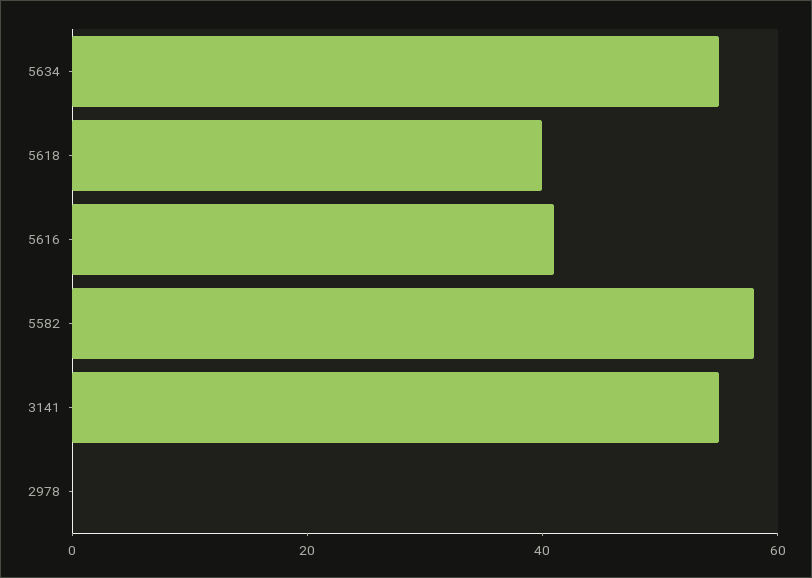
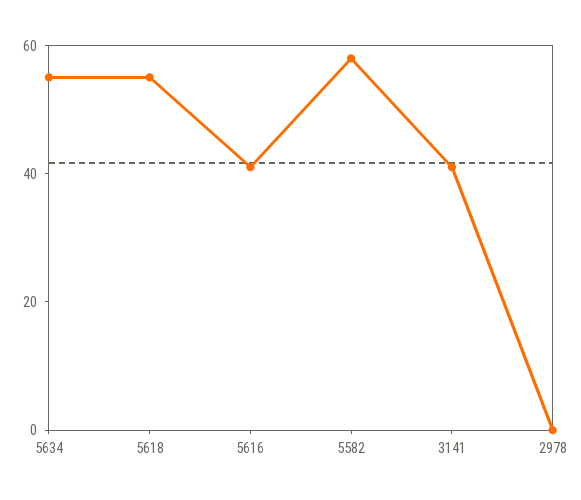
5618: 40 -> 55
3141: 55 -> 40

